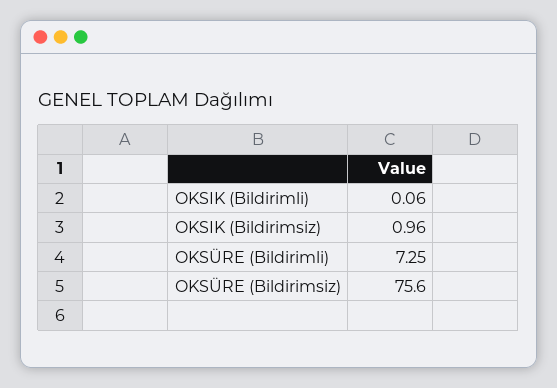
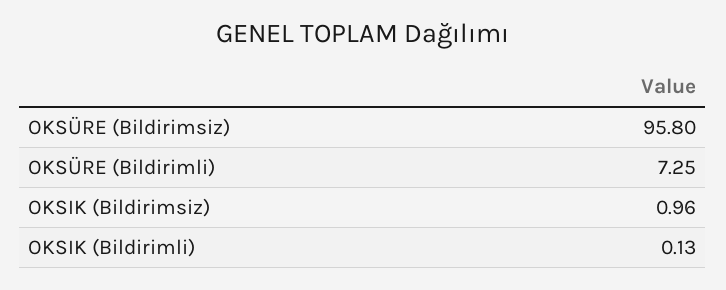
OKSIK (Bildirimli): 0.06 -> 0.13
OKSÜRE (Bildirimsiz): 75.6 -> 95.8

